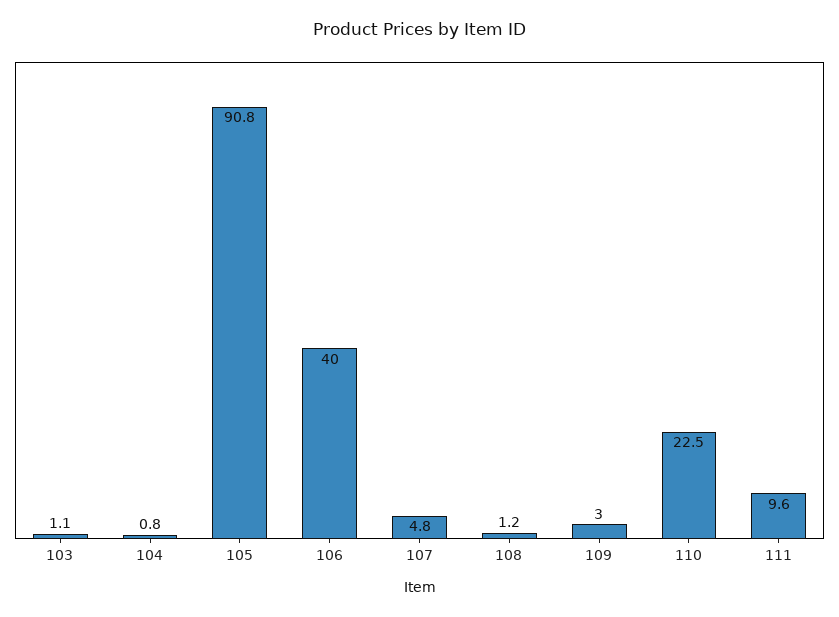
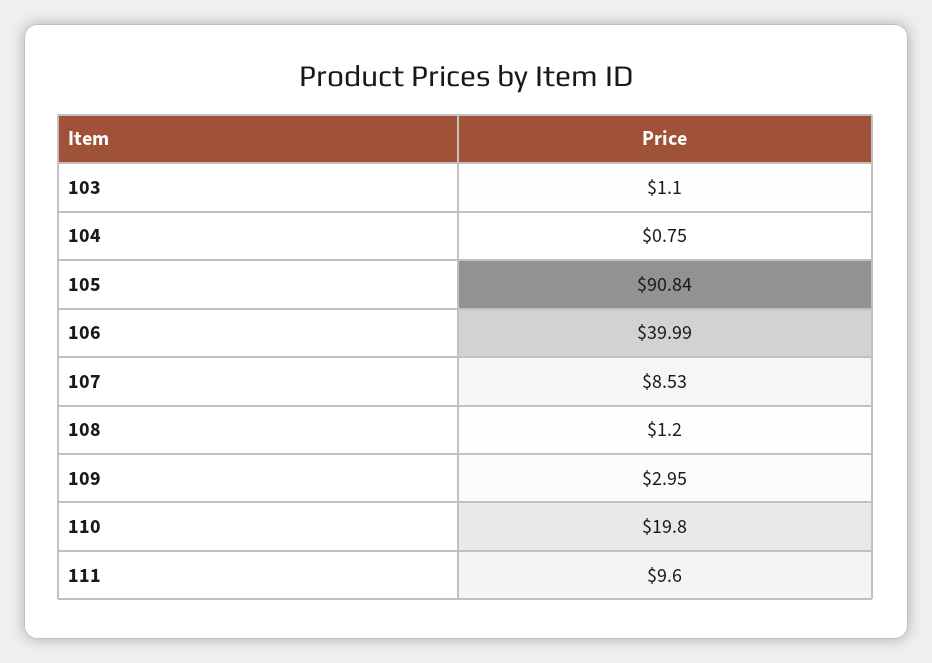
107: 4.8 -> 8.53
110: 22.5 -> 19.8

